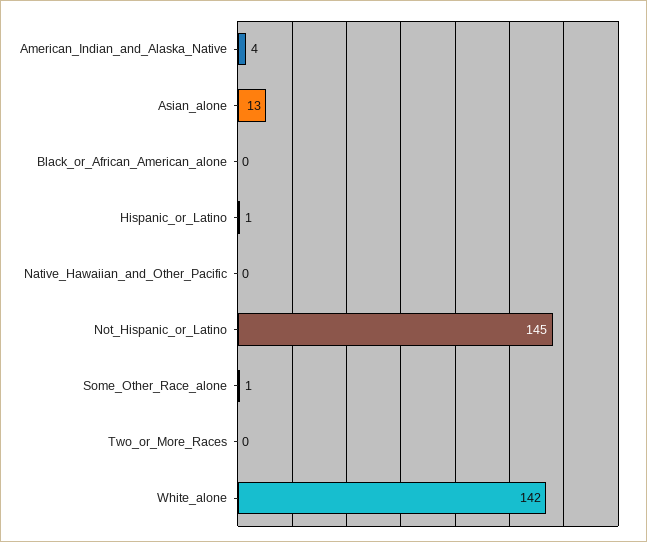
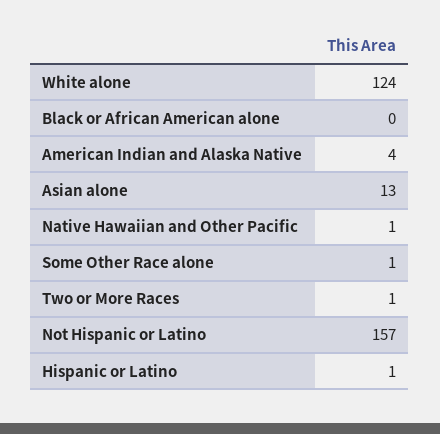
Native_Hawaiian_and_Other_Pacific: 0 -> 1
Not_Hispanic_or_Latino: 145 -> 157
Two_or_More_Races: 0 -> 1
White_alone: 142 -> 124

